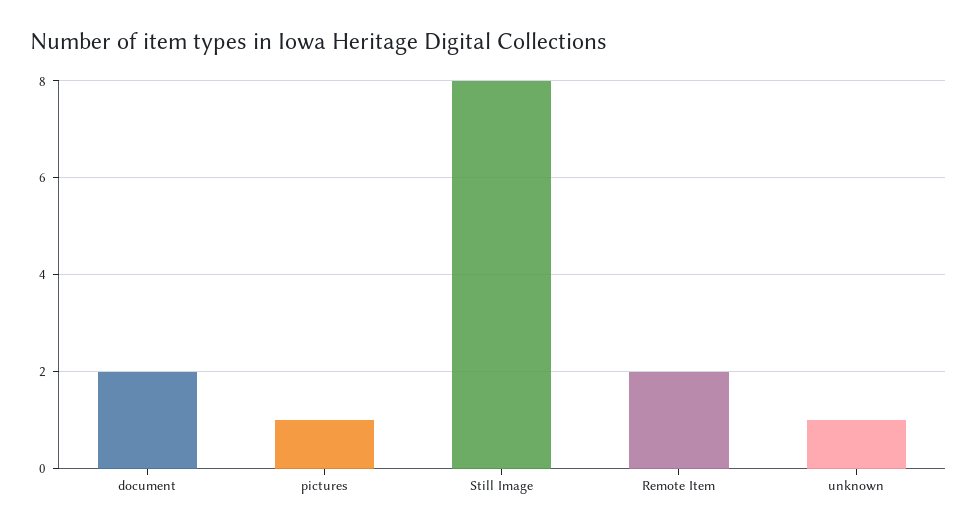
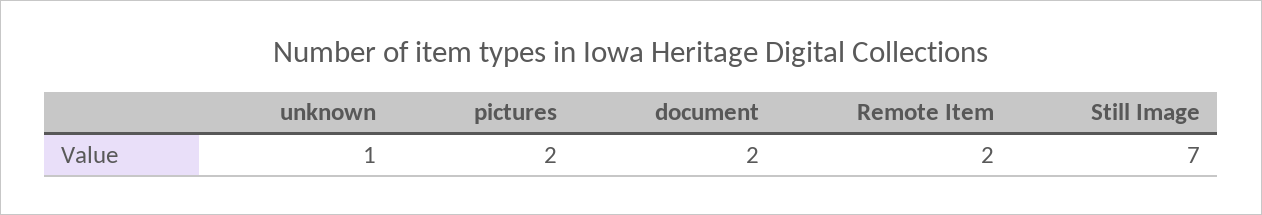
pictures: 1 -> 2
Still Image: 8 -> 7

